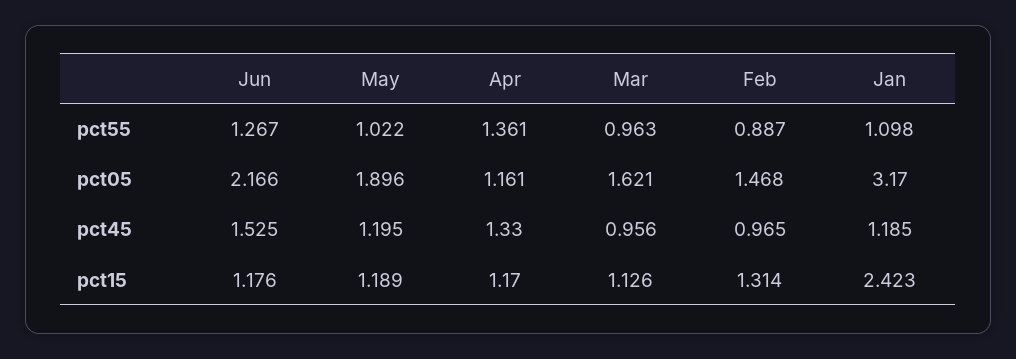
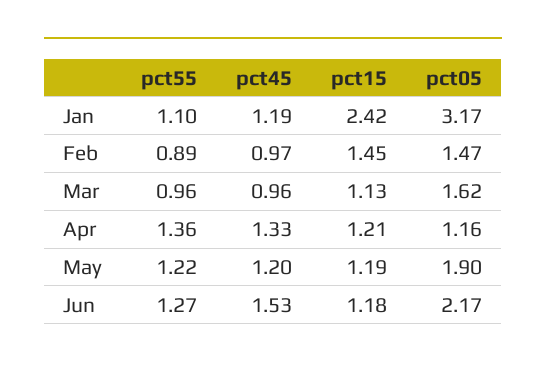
May, pct55: 1.022 -> 1.22
Apr, pct15: 1.17 -> 1.21
Feb, pct15: 1.314 -> 1.45

